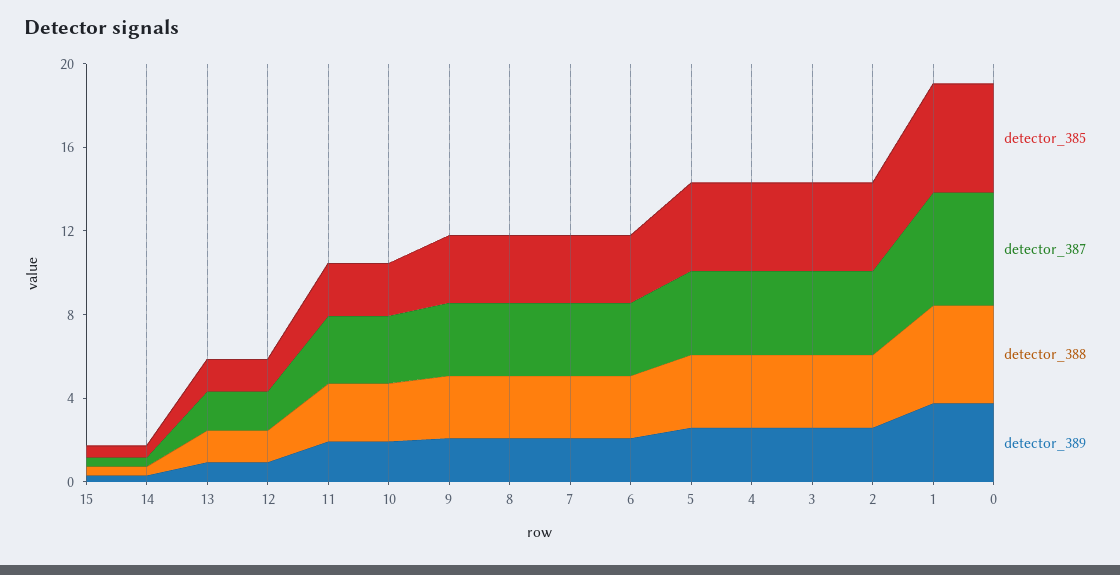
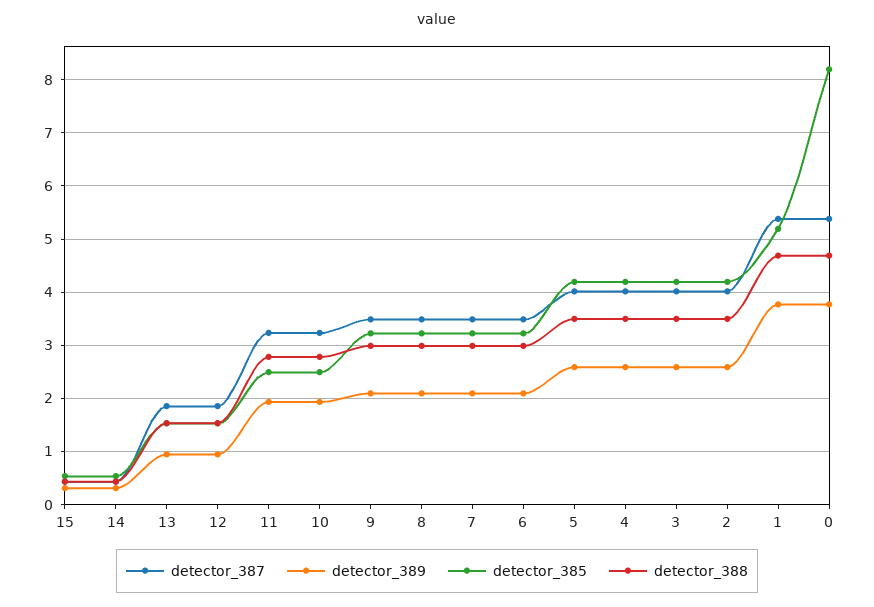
detector_385, 0: 5 -> 8.2

